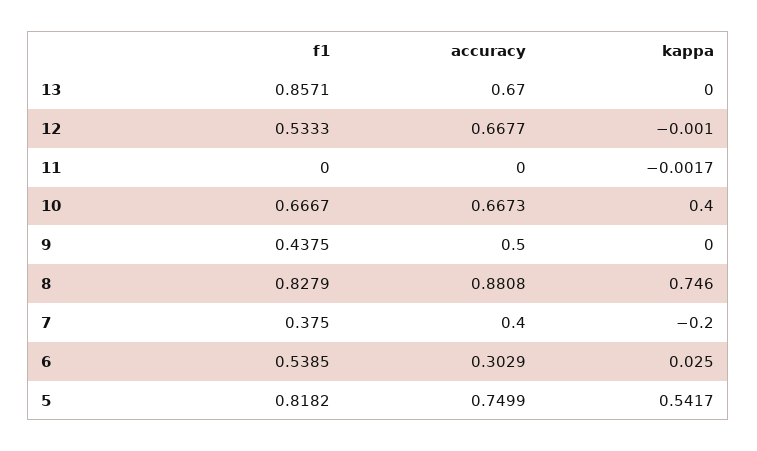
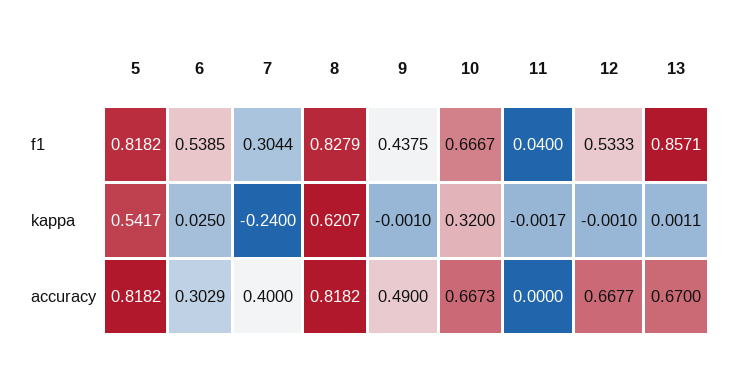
kappa, 13: 0 -> 0.0011
f1, 11: 0 -> 0.04
kappa, 10: 0.4 -> 0.32
accuracy, 9: 0.5 -> 0.49
kappa, 9: 0 -> -0.001
accuracy, 8: 0.8808 -> 0.8182
kappa, 8: 0.746 -> 0.6207
f1, 7: 0.375 -> 0.3044
kappa, 7: -0.2 -> -0.24
accuracy, 5: 0.7499 -> 0.8182

